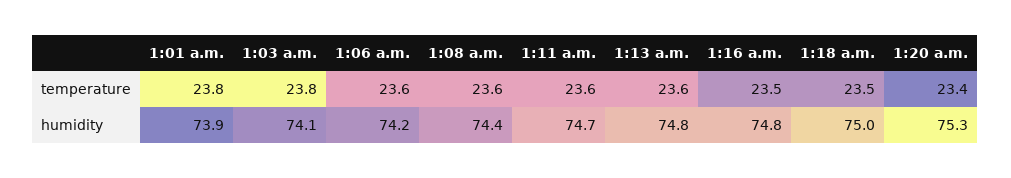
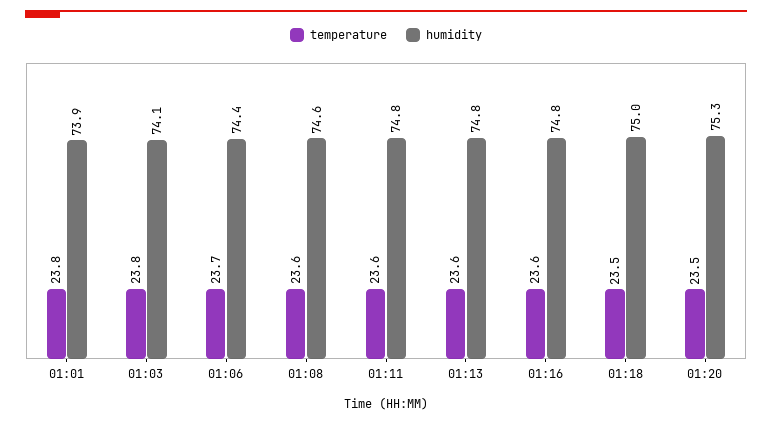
temperature, 1:06 a.m.: 23.6 -> 23.7
temperature, 1:16 a.m.: 23.5 -> 23.6
temperature, 1:20 a.m.: 23.4 -> 23.5
humidity, 1:06 a.m.: 74.2 -> 74.4
humidity, 1:08 a.m.: 74.4 -> 74.6
humidity, 1:11 a.m.: 74.7 -> 74.8

